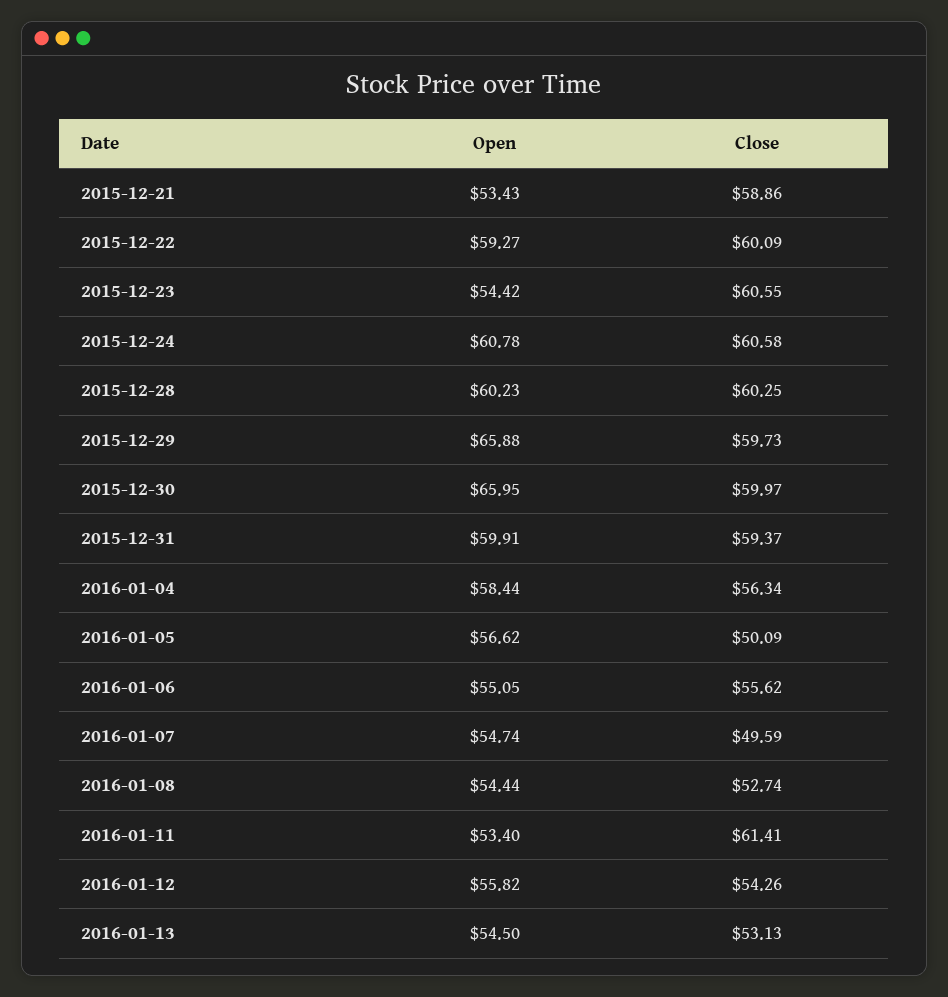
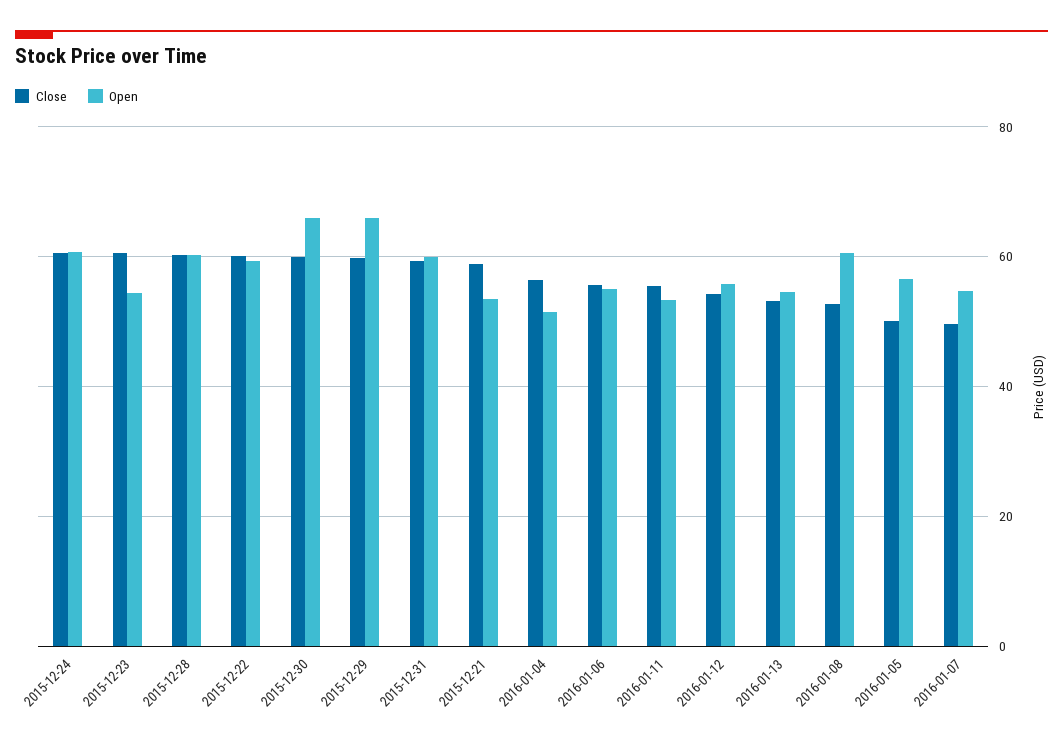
Open, 2016-01-04: 58.44 -> 52
Open, 2016-01-08: 54.44 -> 60
Close, 2016-01-11: 61.41 -> 56

